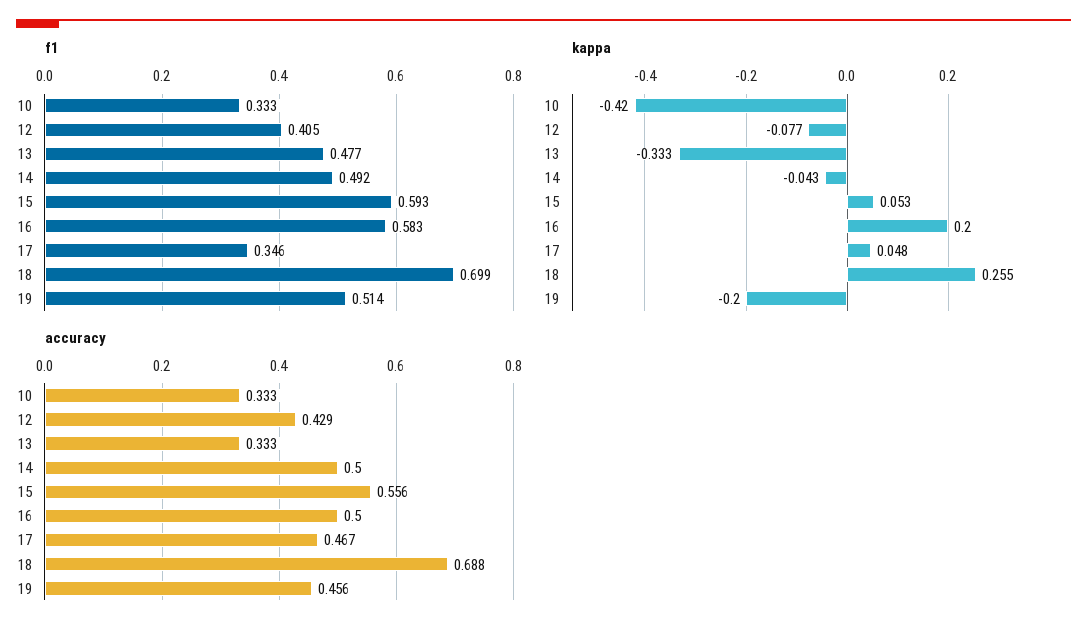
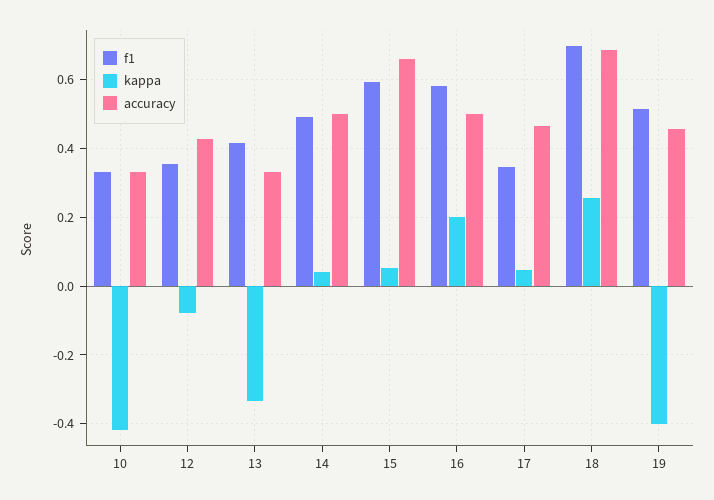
f1, 12: 0.405 -> 0.36
f1, 13: 0.477 -> 0.42
kappa, 14: -0.043 -> 0.04
kappa, 19: -0.2 -> -0.4
accuracy, 15: 0.556 -> 0.66

